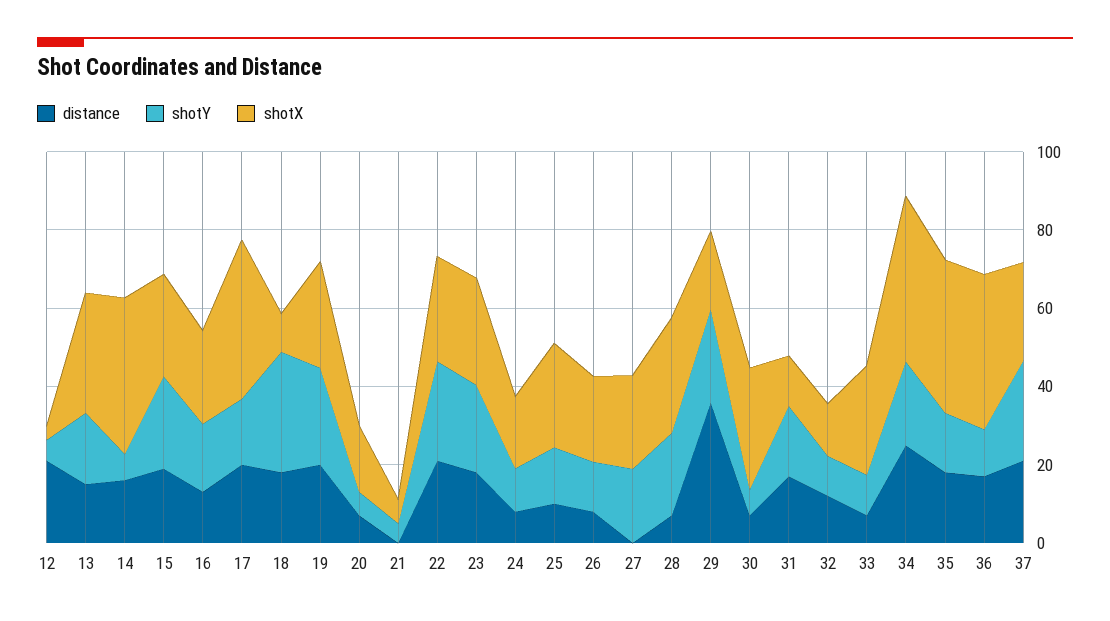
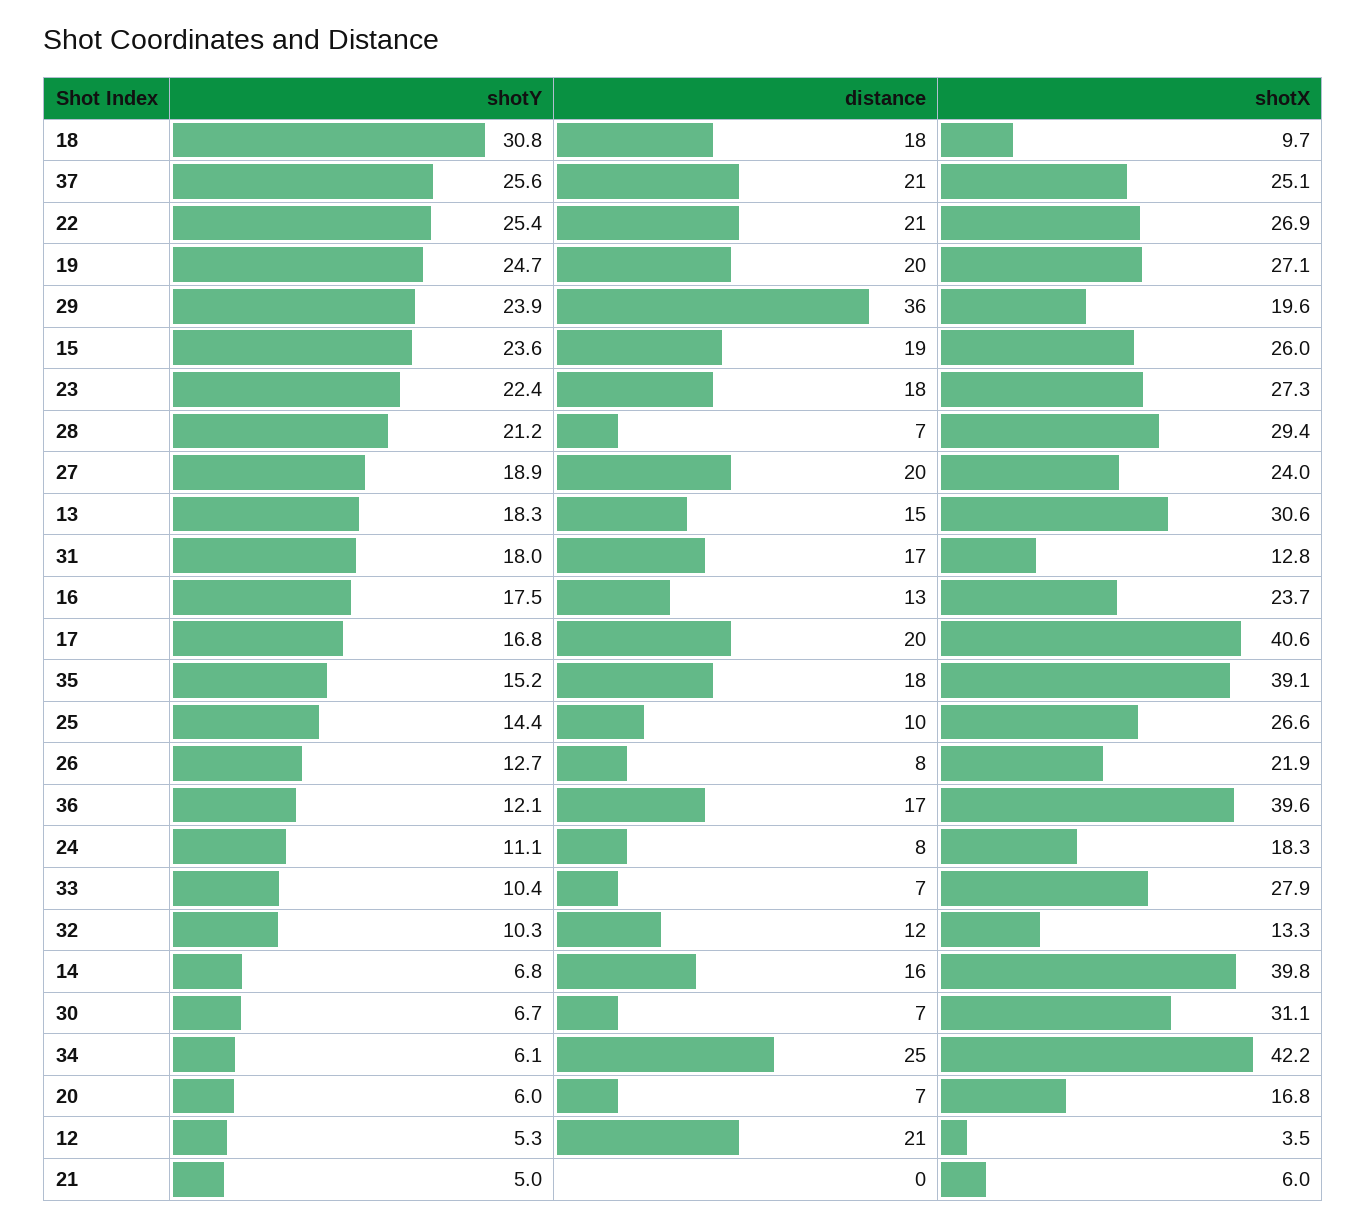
distance, 27: 0 -> 20
shotY, 34: 20 -> 6.1

